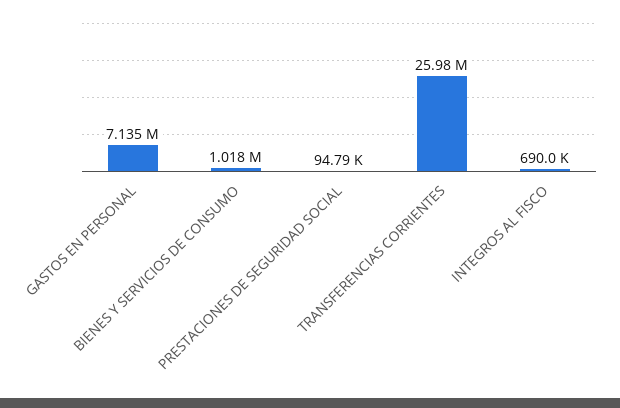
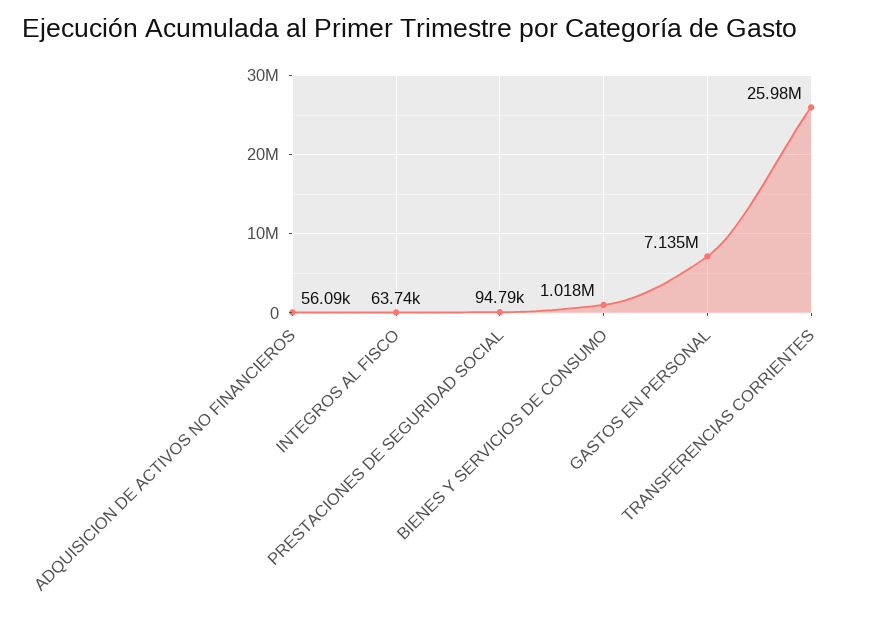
INTEGROS AL FISCO: 690000 -> 63740
ADQUISICION DE ACTIVOS NO FINANCIEROS: none -> 56090

